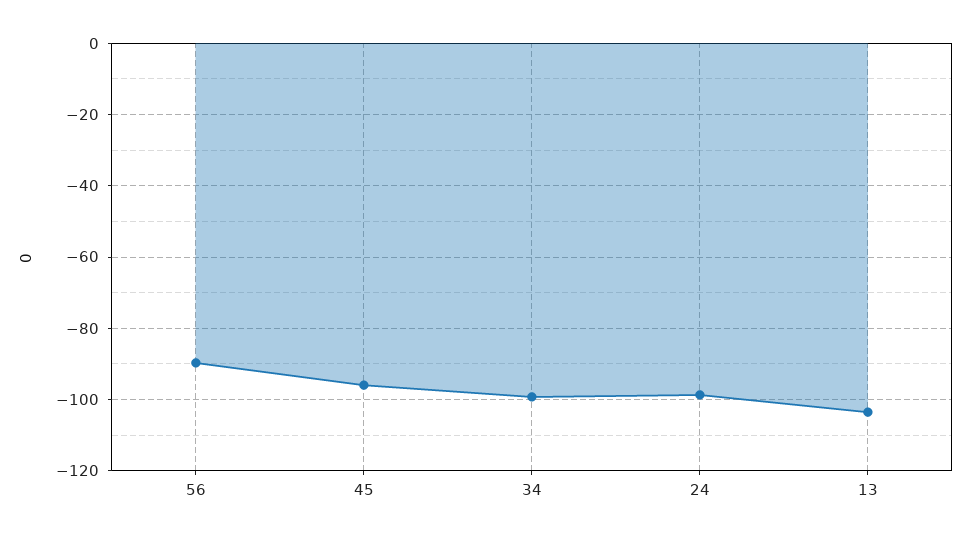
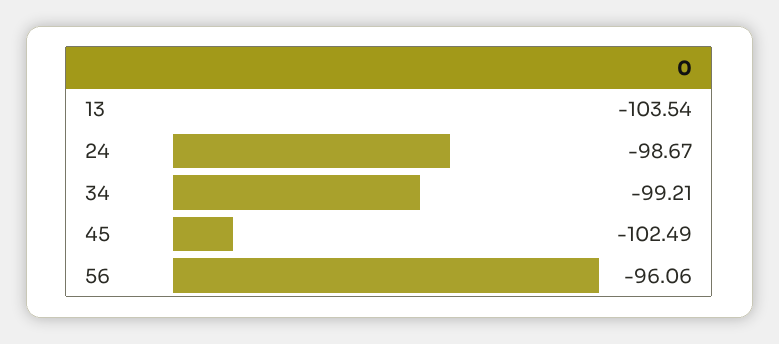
56: -90 -> -96.06
45: -96 -> -102.49

